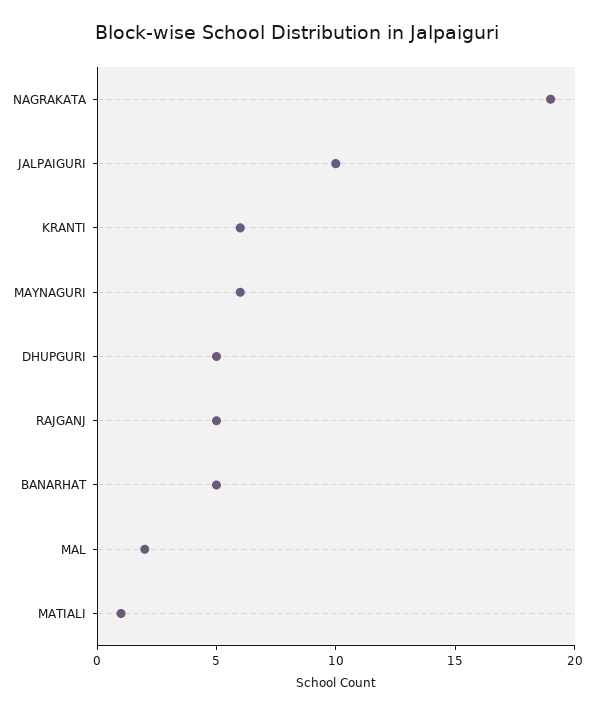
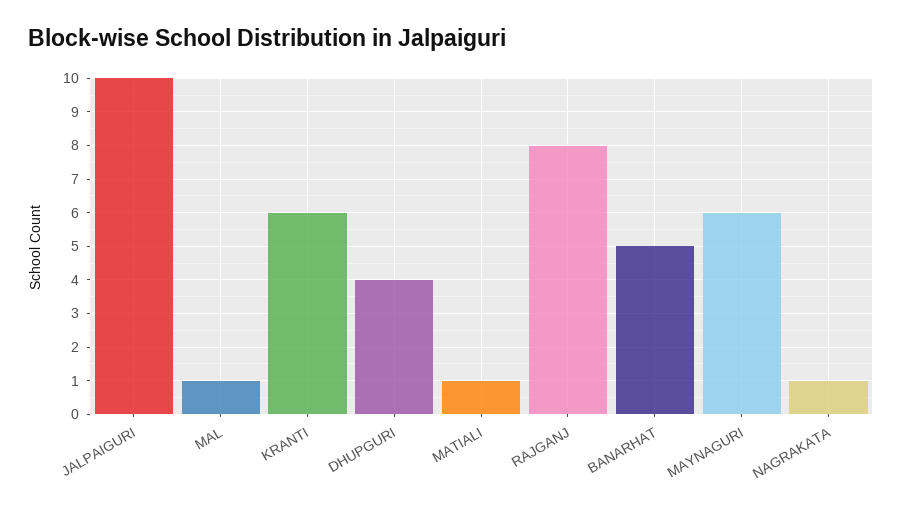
NAGRAKATA: 19 -> 1
DHUPGURI: 5 -> 4
RAJGANJ: 5 -> 8
MAL: 2 -> 1

